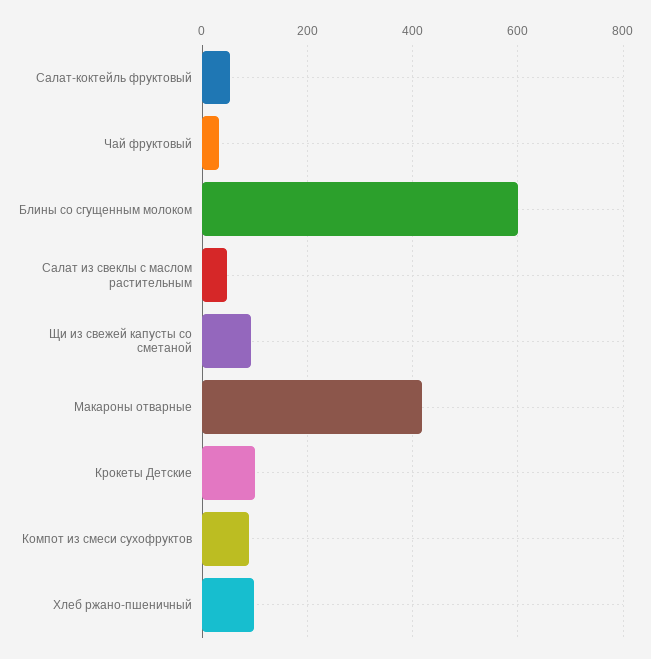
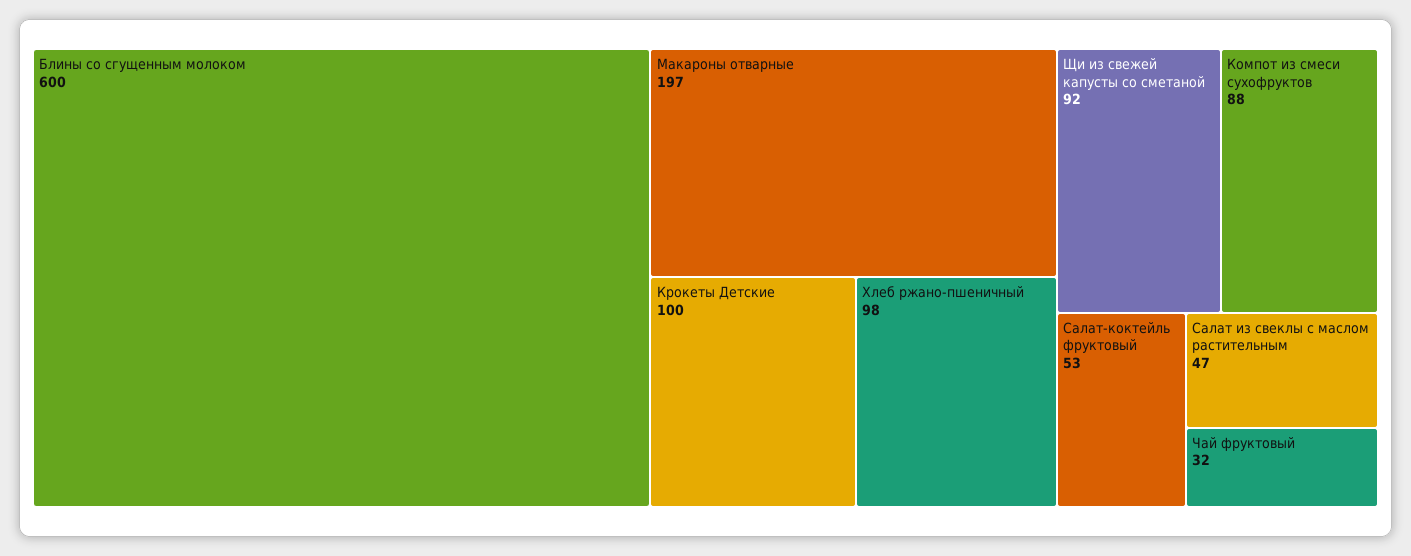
Макароны отварные: 420 -> 197

